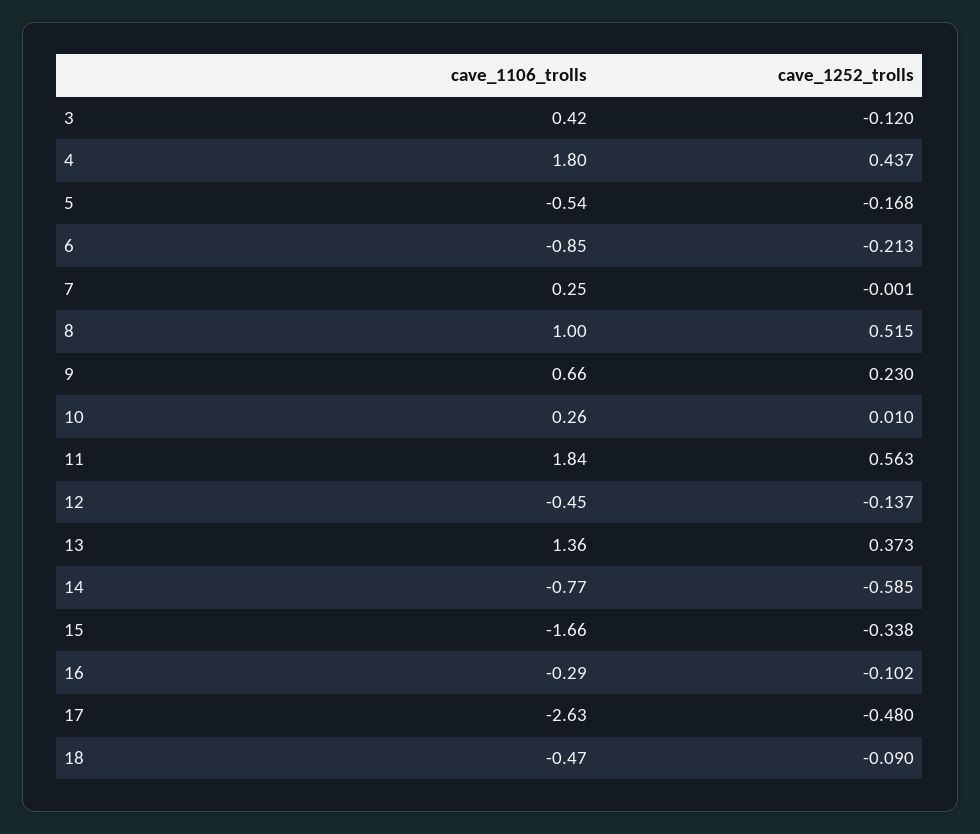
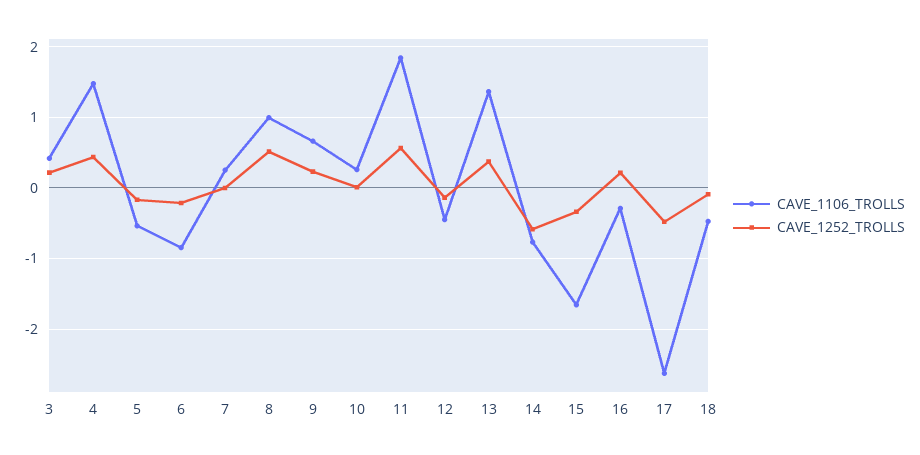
cave_1252_trolls, 3: -0.12 -> 0.2
cave_1106_trolls, 4: 1.8 -> 1.5
cave_1252_trolls, 16: -0.102 -> 0.2

